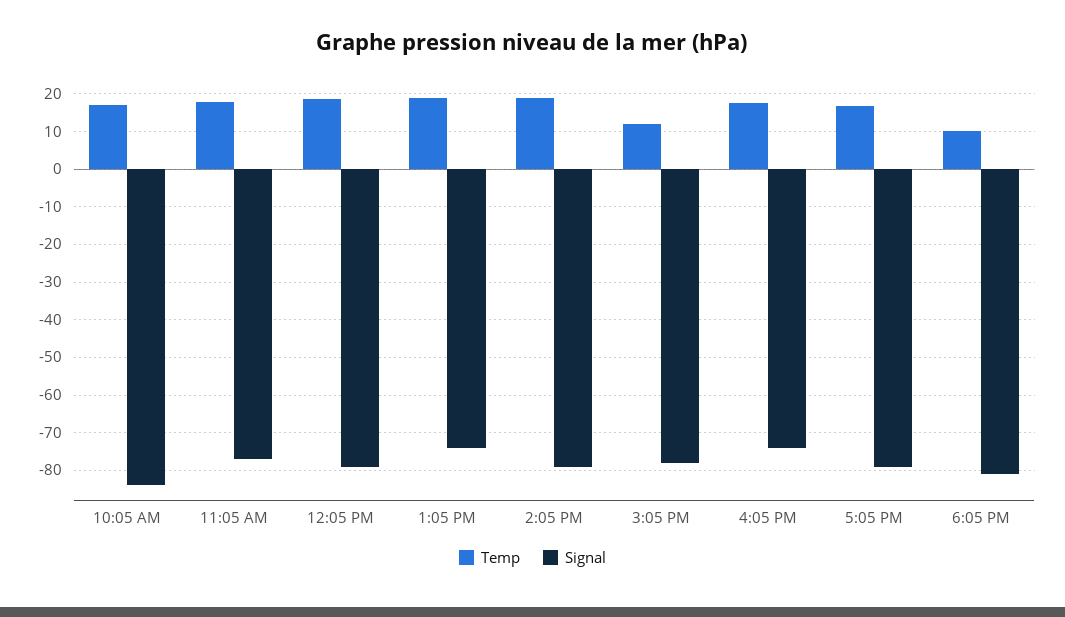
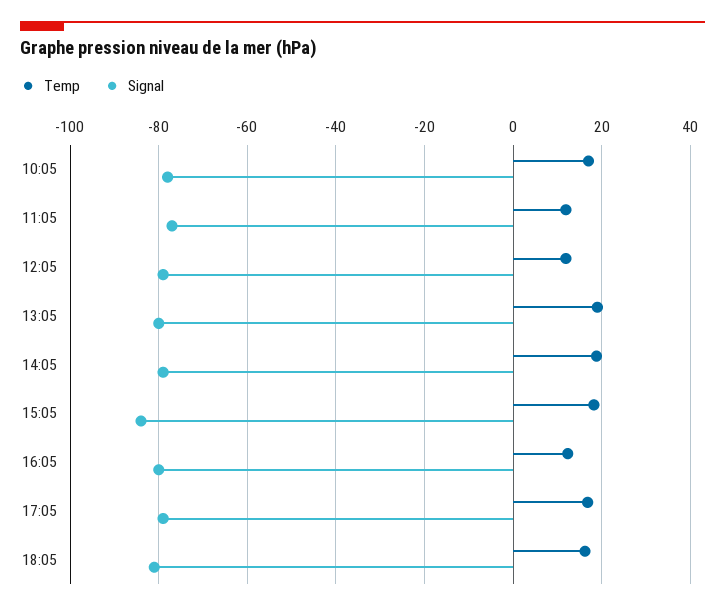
Signal, 10:05 AM: -84 -> -78
Temp, 11:05 AM: 18 -> 12
Temp, 12:05 PM: 18 -> 12
Signal, 1:05 PM: -74 -> -80
Temp, 3:05 PM: 12 -> 18
Signal, 3:05 PM: -78 -> -84
Temp, 4:05 PM: 18 -> 12
Signal, 4:05 PM: -74 -> -80
Temp, 6:05 PM: 10 -> 16

